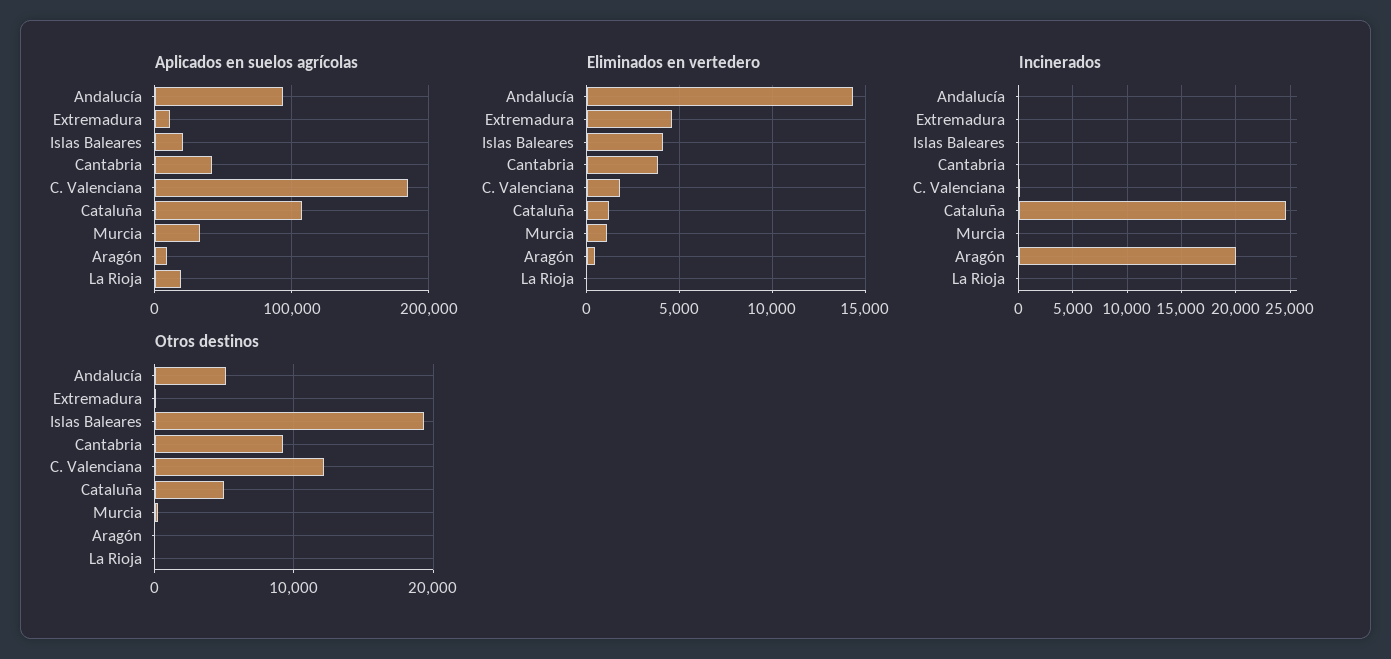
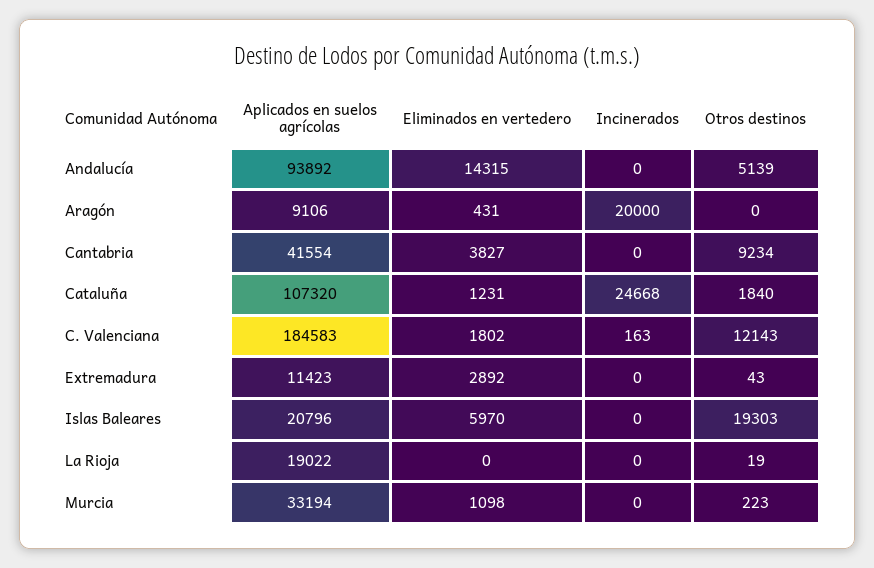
Eliminados en vertedero, Extremadura: 4500 -> 2892
Eliminados en vertedero, Islas Baleares: 4000 -> 5970
Otros destinos, Cataluña: 5000 -> 1840

